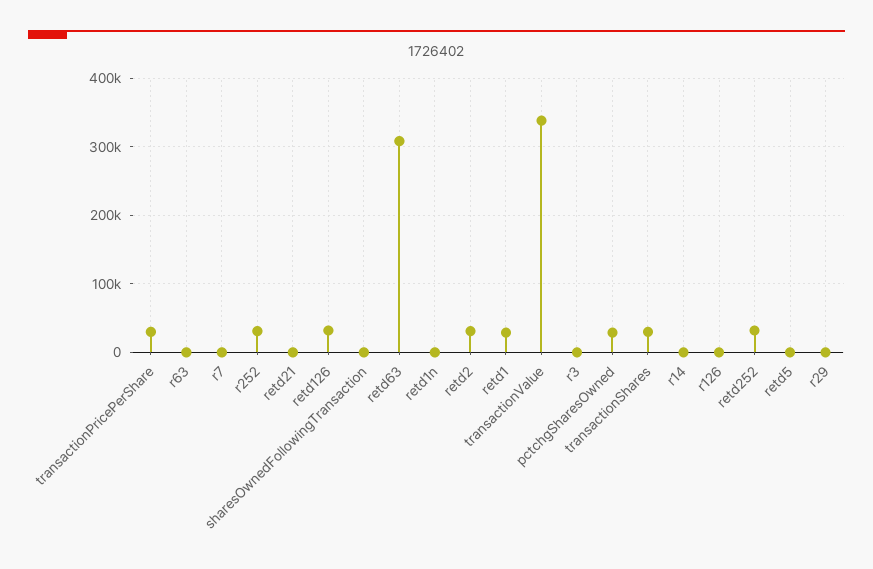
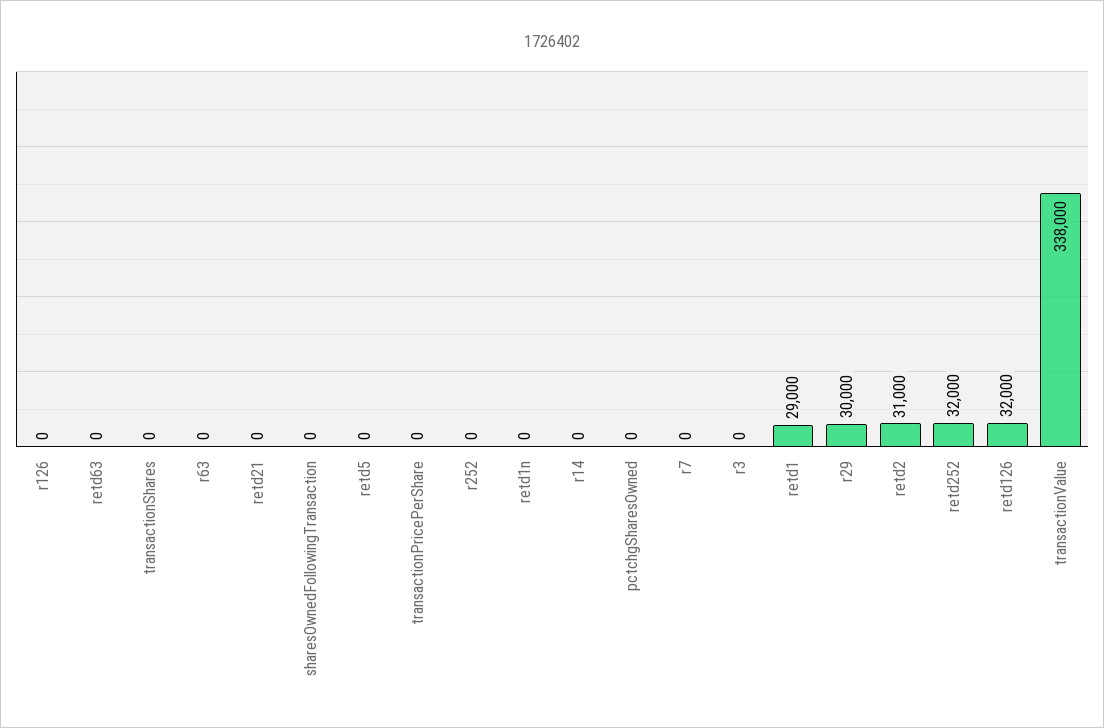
transactionPricePerShare: 30000 -> 0
r252: 30000 -> 0
retd63: 310000 -> 0
pctchgSharesOwned: 30000 -> 0
transactionShares: 30000 -> 0
r29: 0 -> 30000

